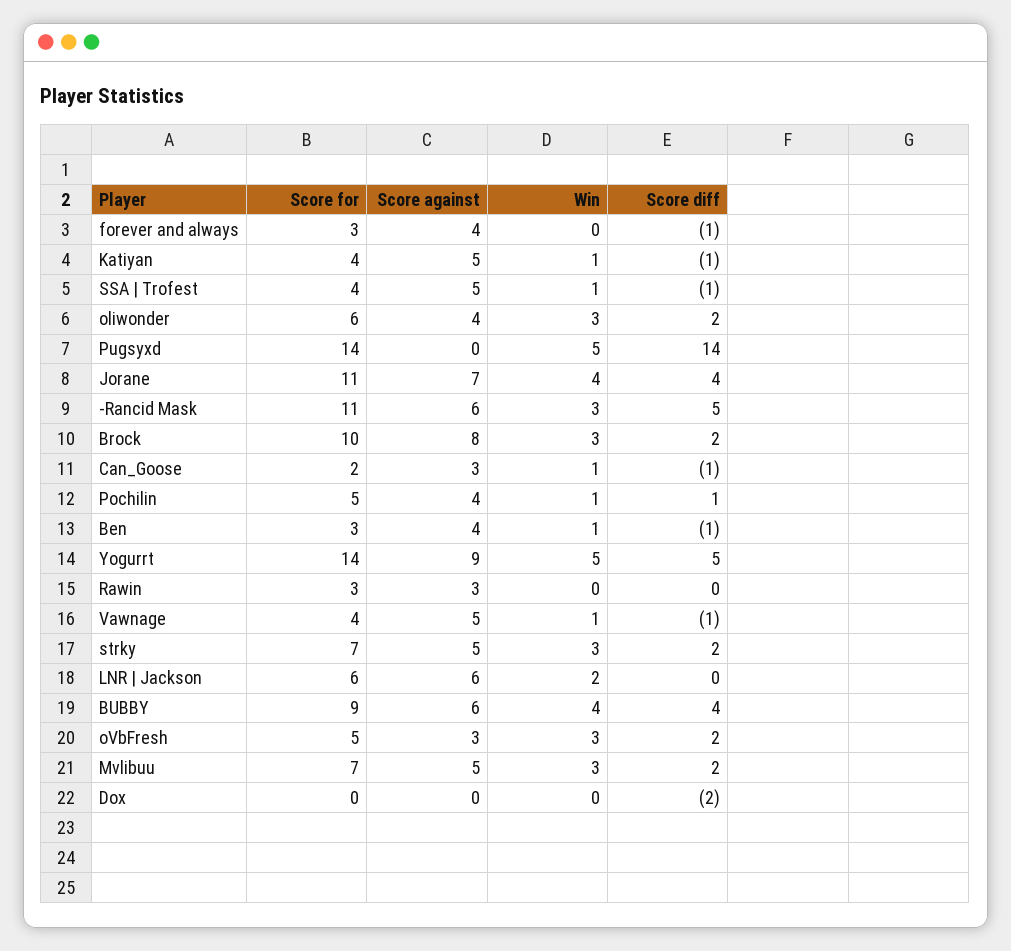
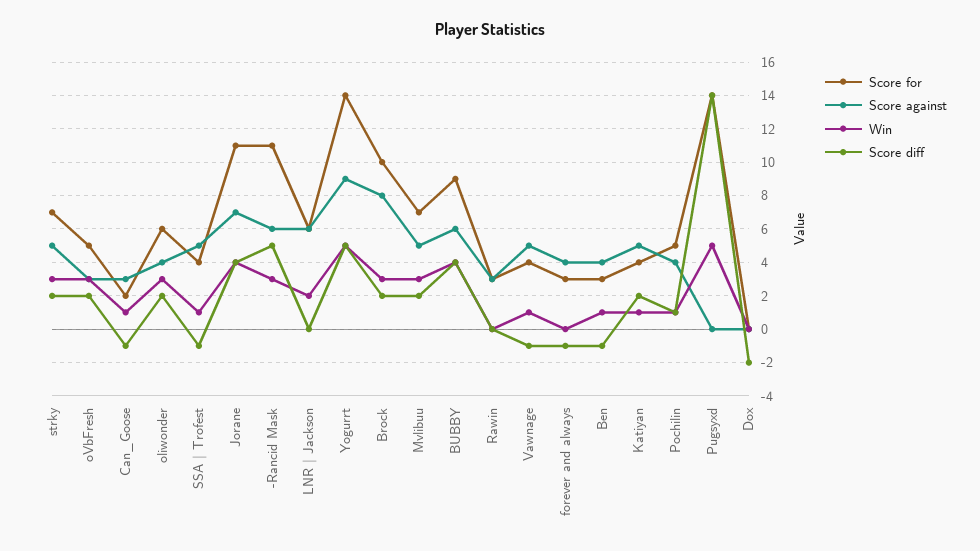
Score diff, Katiyan: -1 -> 2

